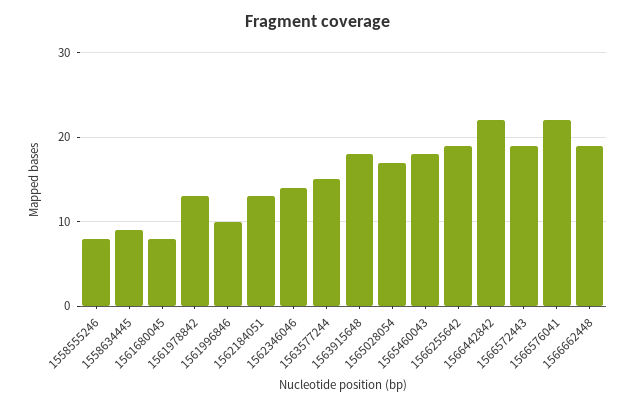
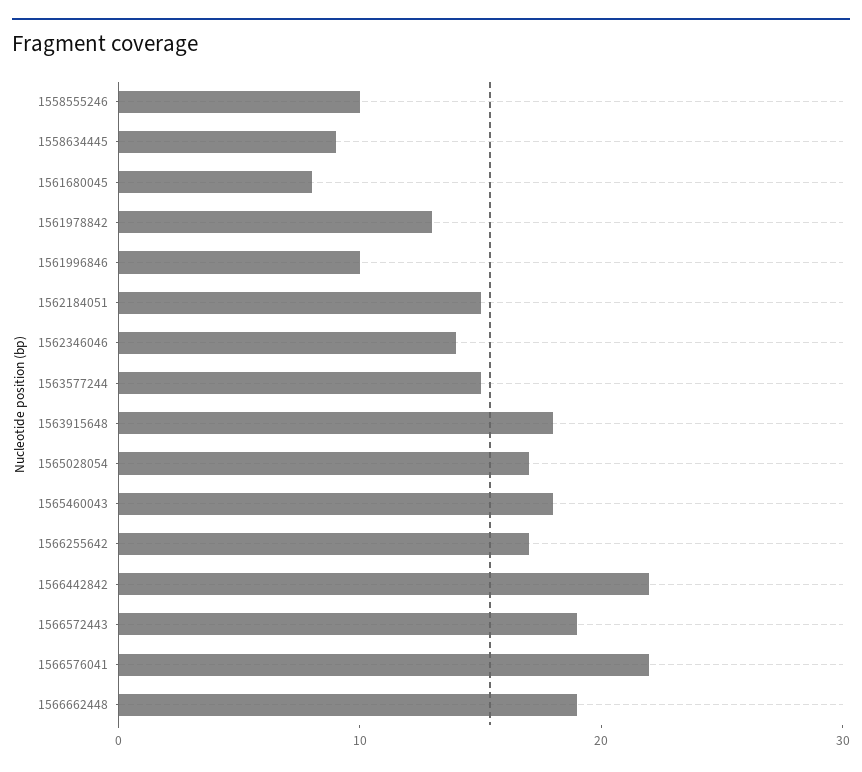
1558555246: 8 -> 10
1562184051: 13 -> 15
1566255642: 19 -> 17

